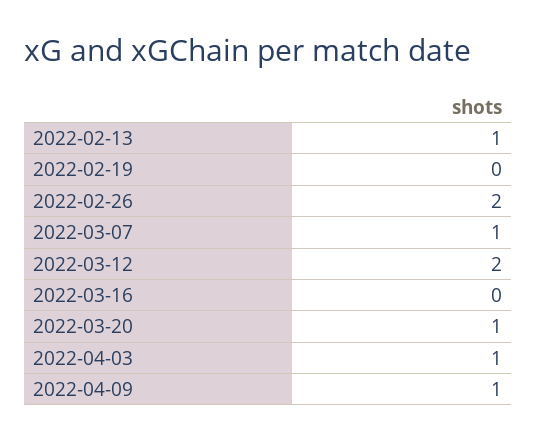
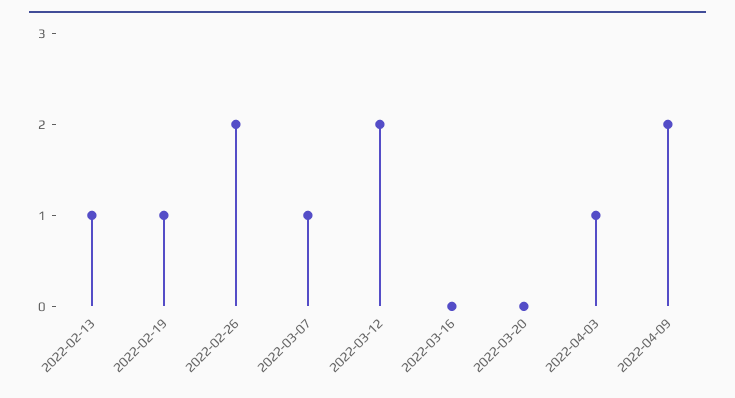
2022-02-19: 0 -> 1
2022-03-20: 1 -> 0
2022-04-09: 1 -> 2

